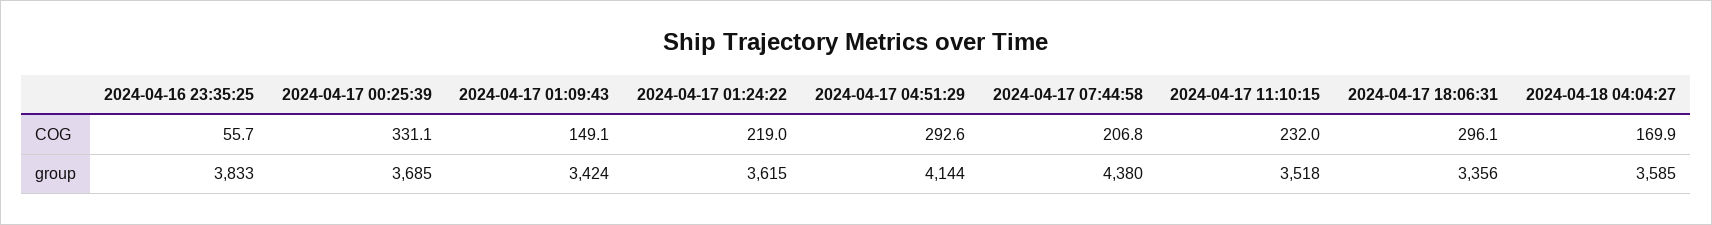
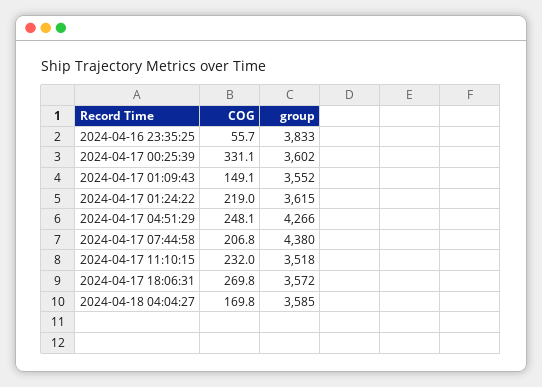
2024-04-17 04:51:29, COG: 292.6 -> 248.1
2024-04-17 18:06:31, COG: 296.1 -> 269.8
2024-04-18 04:04:27, COG: 169.9 -> 169.8
2024-04-17 00:25:39, group: 3685 -> 3602
2024-04-17 01:09:43, group: 3424 -> 3552
2024-04-17 04:51:29, group: 4144 -> 4266
2024-04-17 18:06:31, group: 3356 -> 3572

